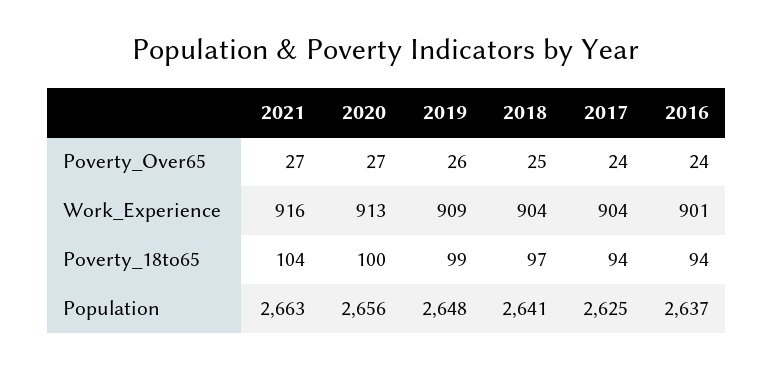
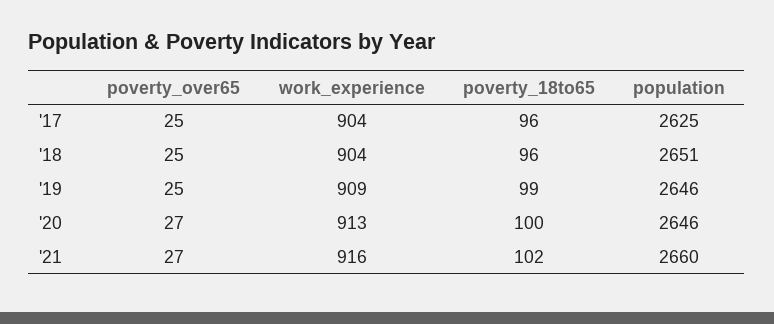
2019, Poverty_Over65: 26 -> 25
2017, Poverty_Over65: 24 -> 25
2016, Poverty_Over65: 24 -> none
2016, Work_Experience: 901 -> none
2021, Poverty_18to65: 104 -> 102
2018, Poverty_18to65: 97 -> 96
2017, Poverty_18to65: 94 -> 96
2016, Poverty_18to65: 94 -> none
2021, Population: 2663 -> 2660
2020, Population: 2656 -> 2646
2019, Population: 2648 -> 2646
2018, Population: 2641 -> 2651
2016, Population: 2637 -> none

